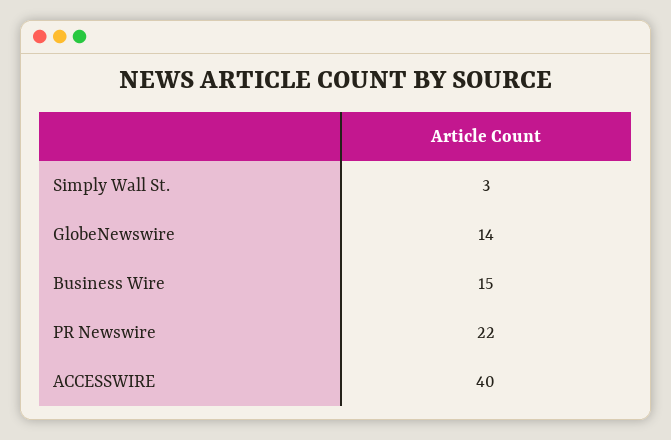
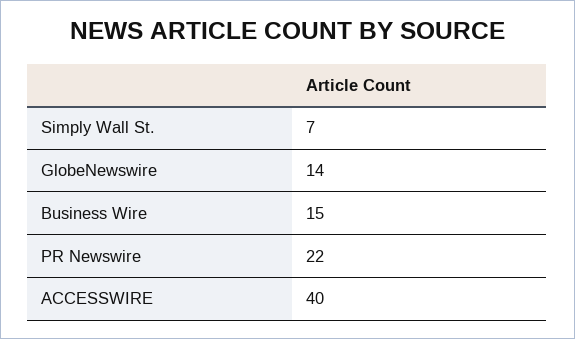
Simply Wall St.: 3 -> 7

